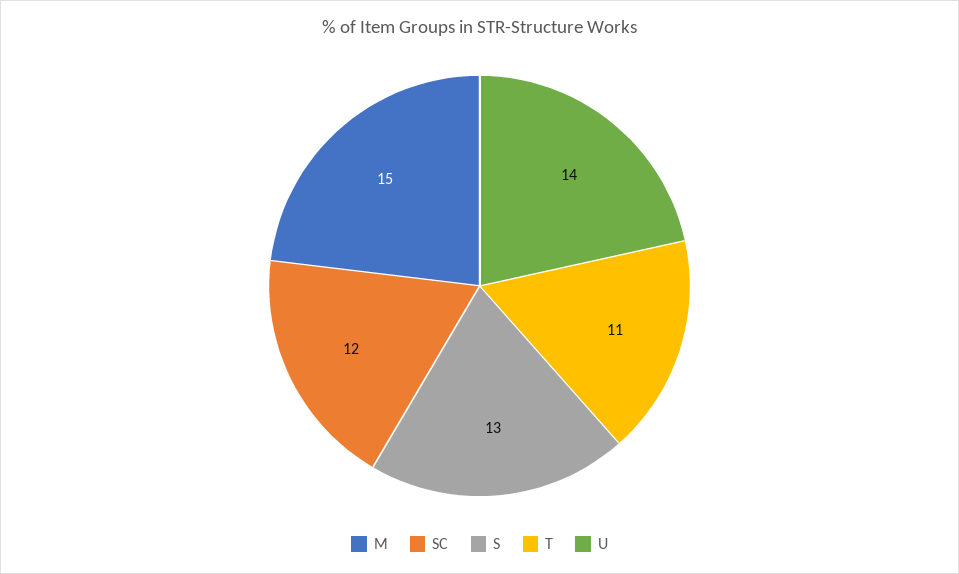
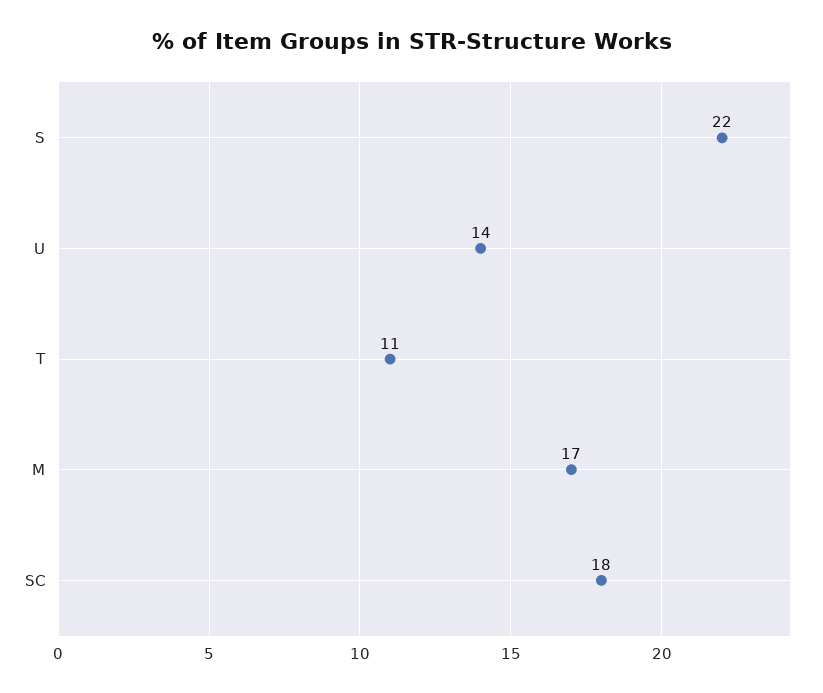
M: 15 -> 17
SC: 12 -> 18
S: 13 -> 22

